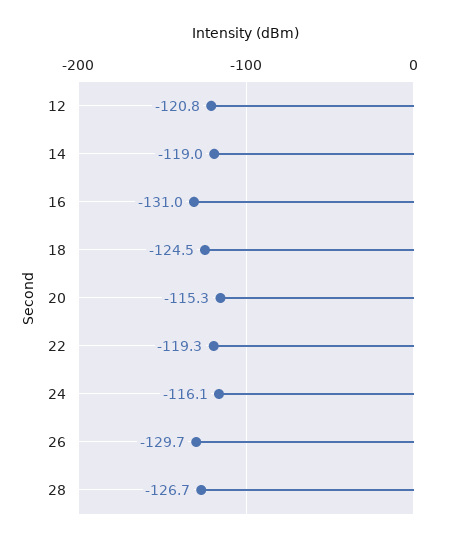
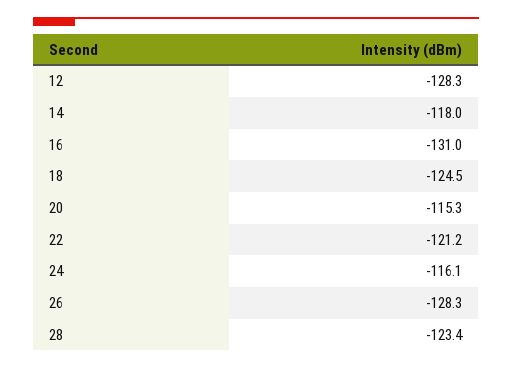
12: -120.8 -> -128.3
14: -119 -> -118
22: -119.3 -> -121.2
26: -129.7 -> -128.3
28: -126.7 -> -123.4

